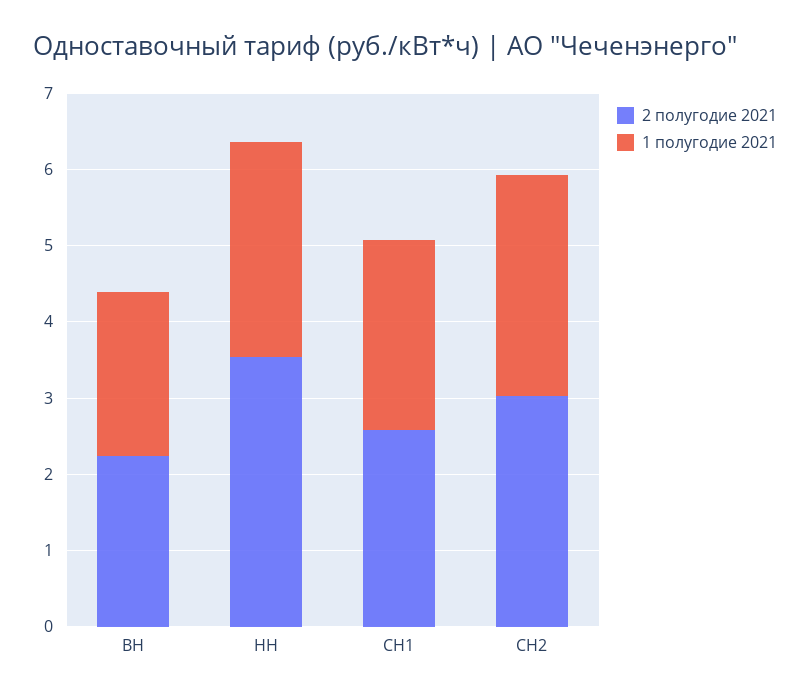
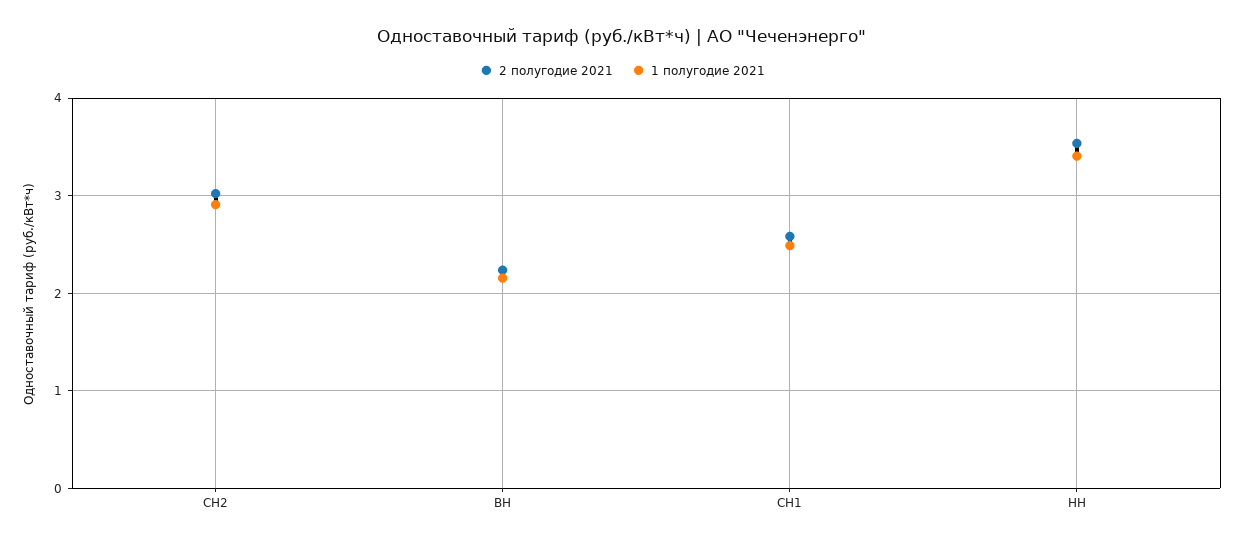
1 полугодие 2021, НН: 2.8 -> 3.4

